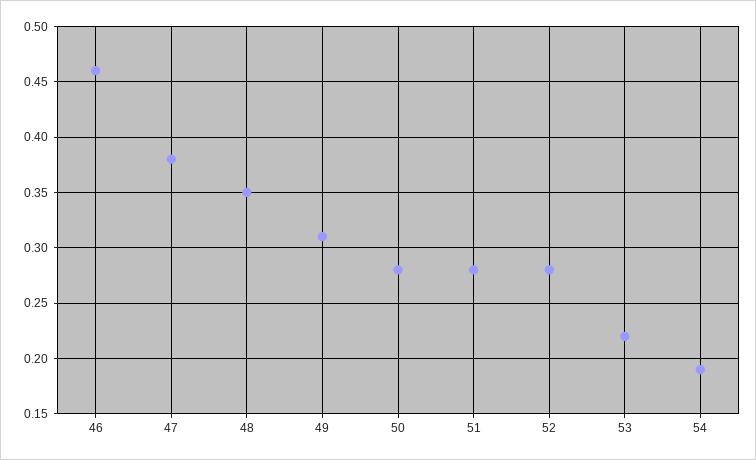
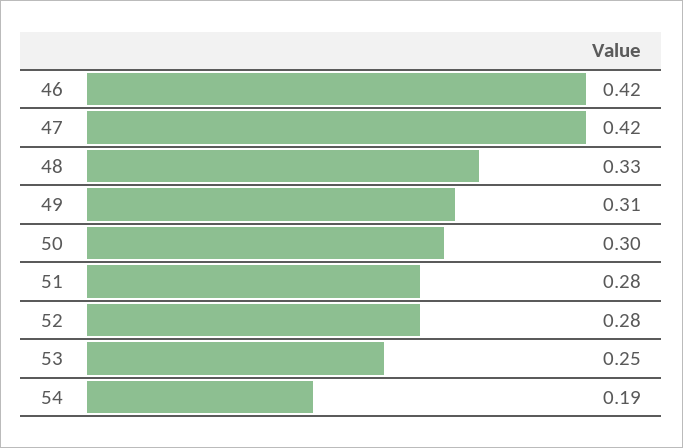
46: 0.46 -> 0.42
47: 0.38 -> 0.42
48: 0.35 -> 0.33
50: 0.28 -> 0.3
53: 0.22 -> 0.25

